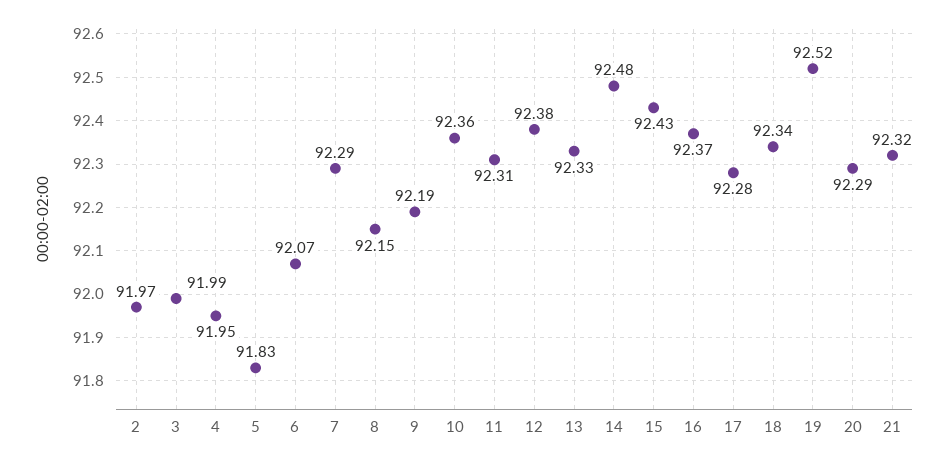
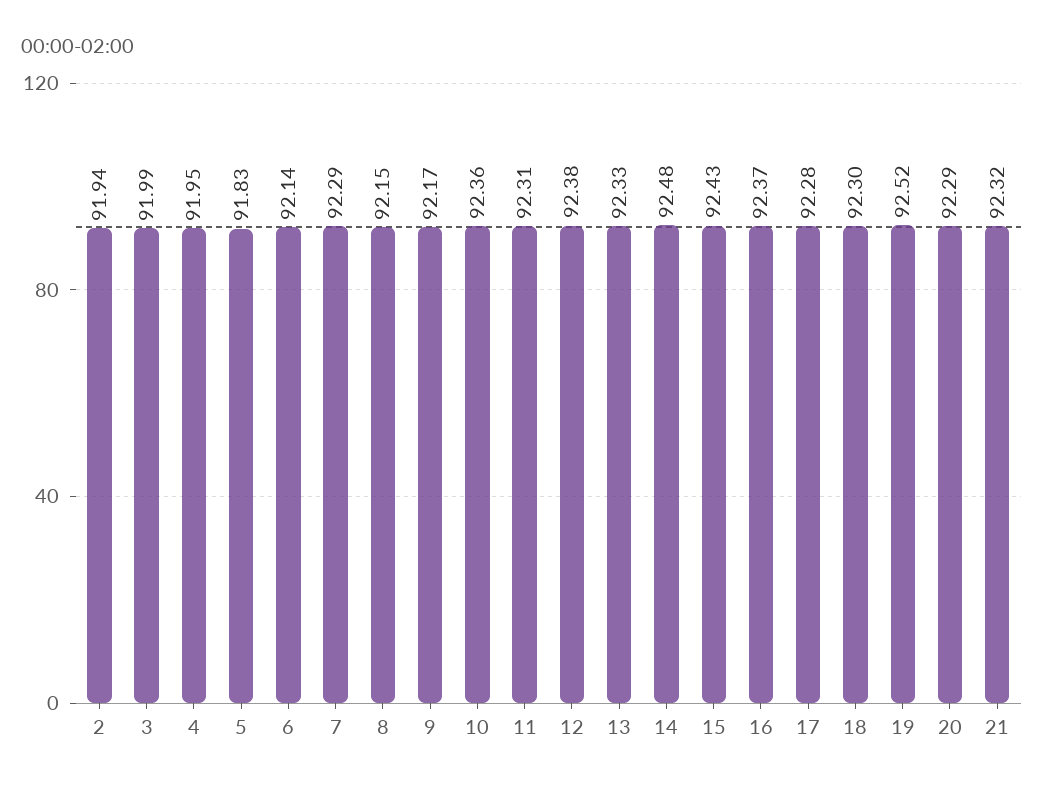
2: 91.97 -> 91.94
6: 92.07 -> 92.14
9: 92.19 -> 92.17
18: 92.34 -> 92.3

